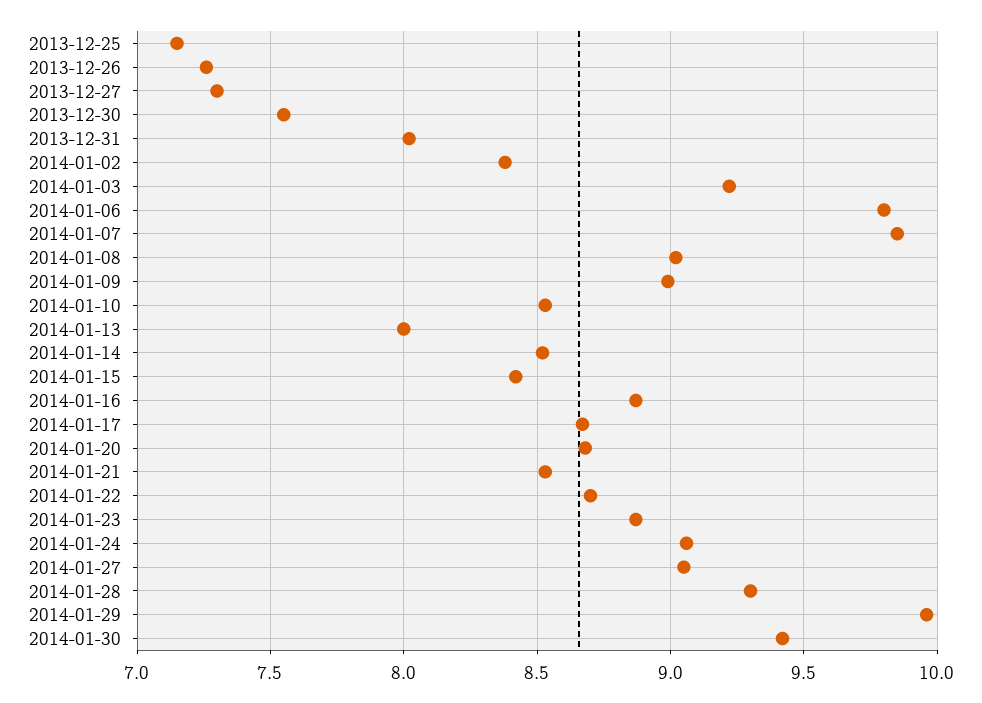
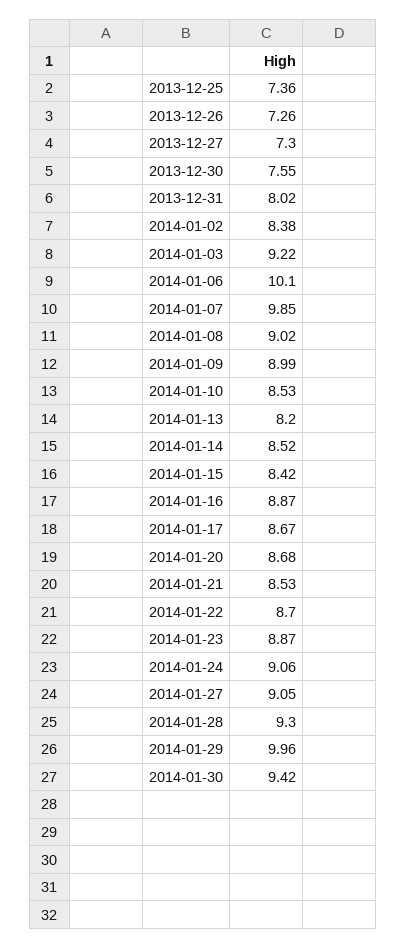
2013-12-25: 7.15 -> 7.36
2014-01-06: 9.8 -> 10.1
2014-01-13: 8 -> 8.2

